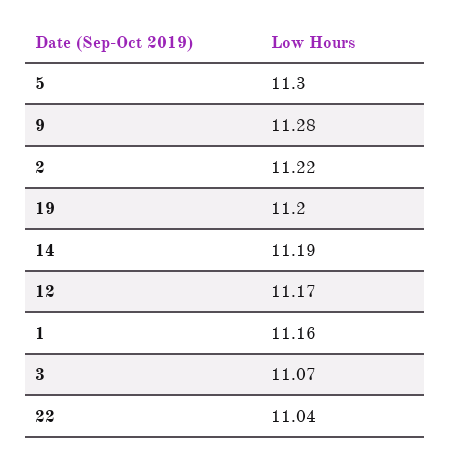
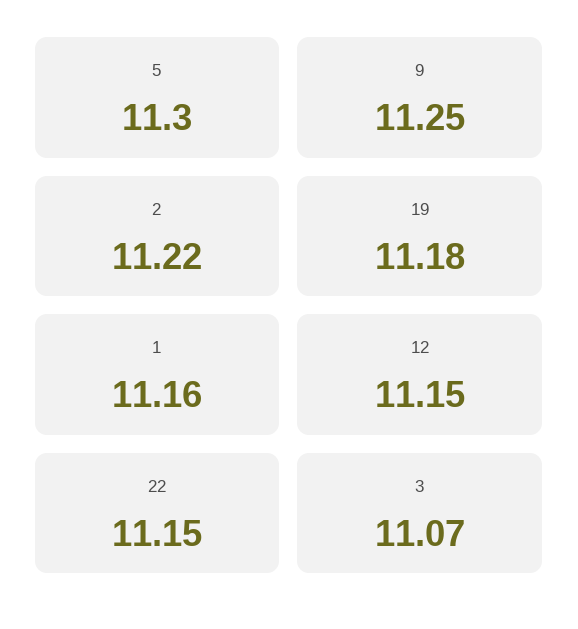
9: 11.28 -> 11.25
19: 11.2 -> 11.18
14: 11.19 -> none
12: 11.17 -> 11.15
22: 11.04 -> 11.15

